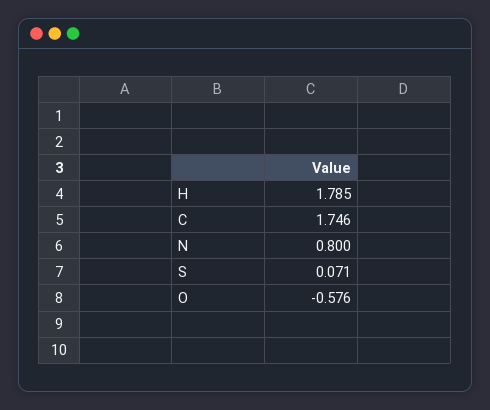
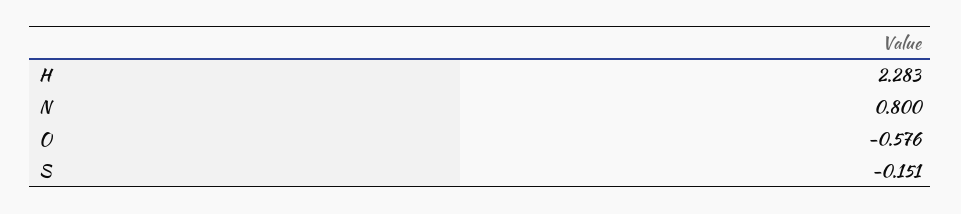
H: 1.785 -> 2.283
C: 1.746 -> none
S: 0.071 -> -0.151

